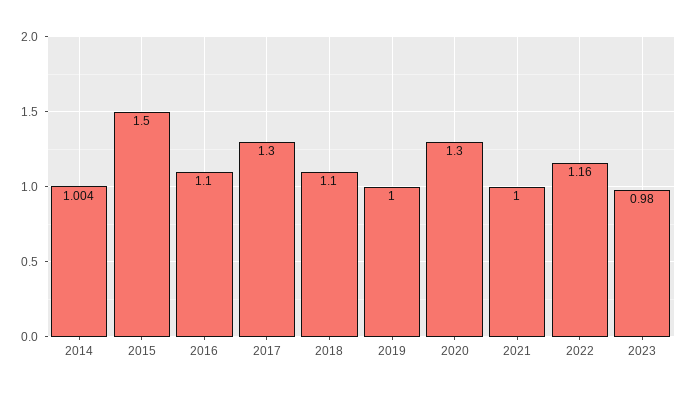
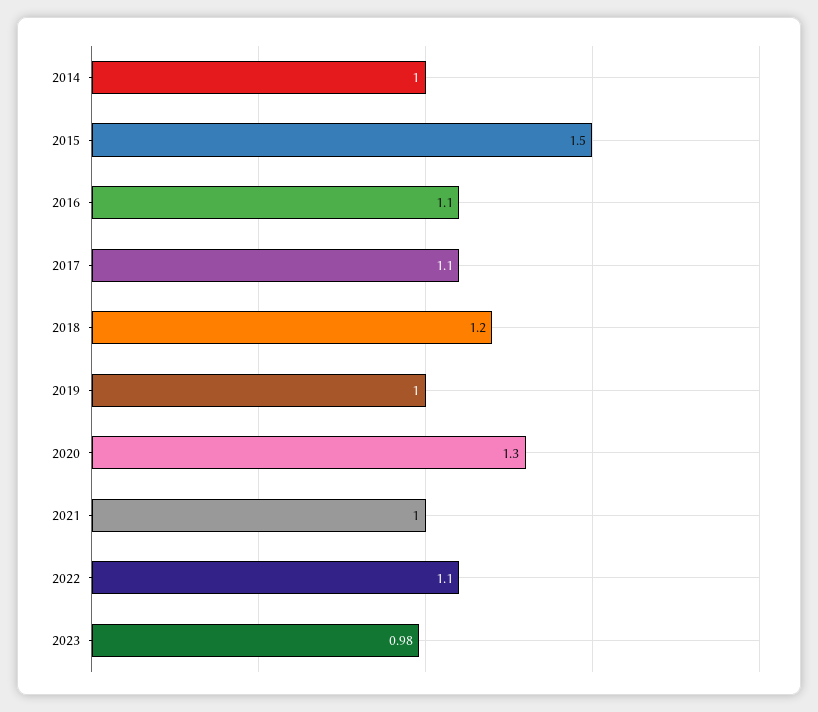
2017: 1.3 -> 1.1
2018: 1.1 -> 1.2
2022: 1.16 -> 1.1

